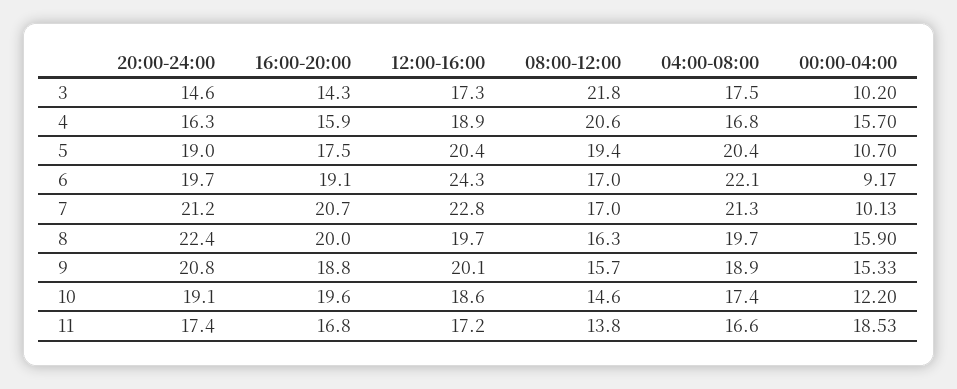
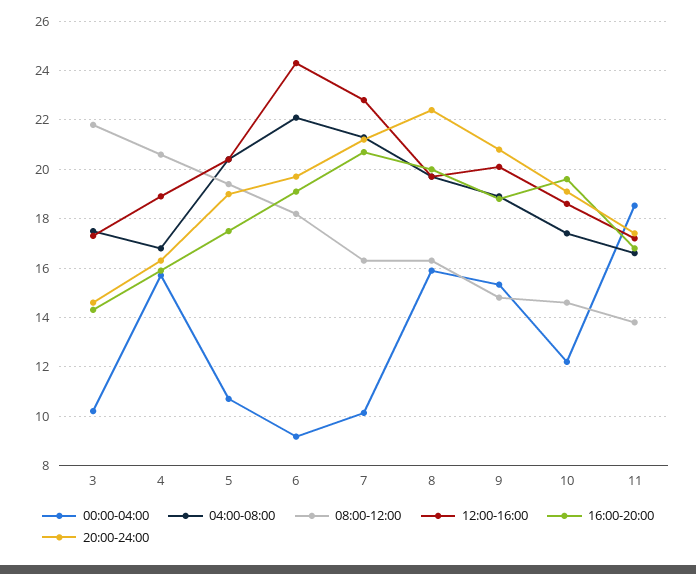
08:00-12:00, 6: 17 -> 18.25
08:00-12:00, 7: 17 -> 16.25
08:00-12:00, 9: 15.7 -> 14.75

